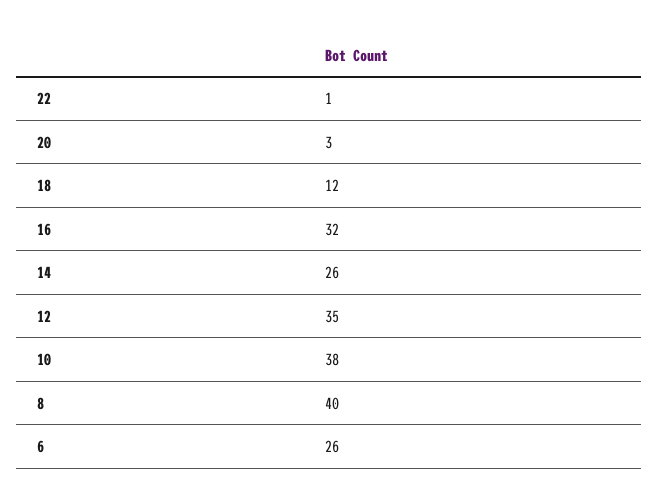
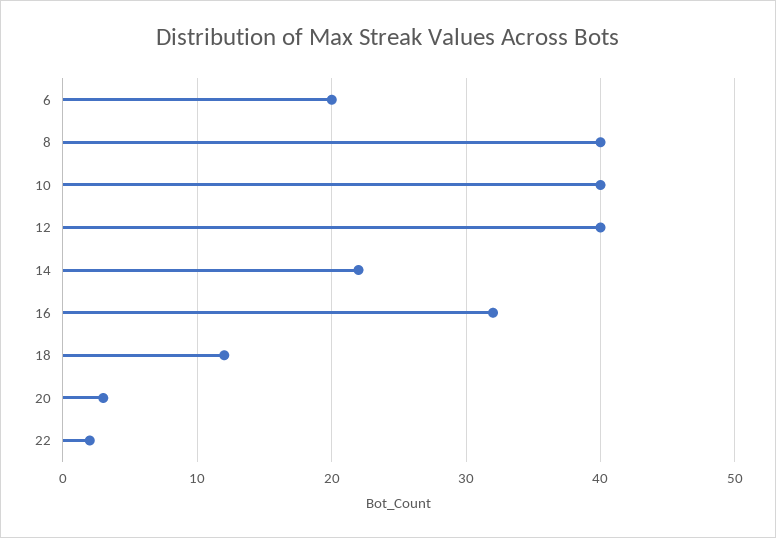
22: 1 -> 2
14: 26 -> 22
12: 35 -> 40
10: 38 -> 40
6: 26 -> 20

